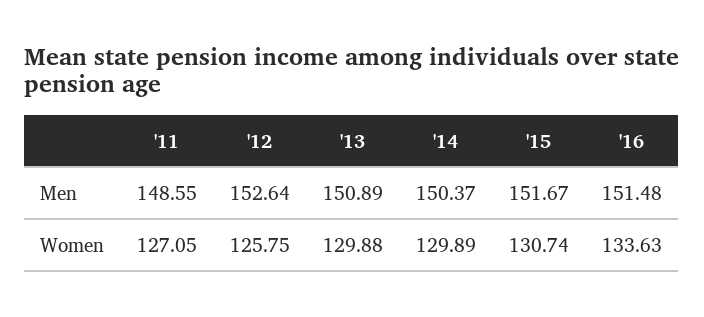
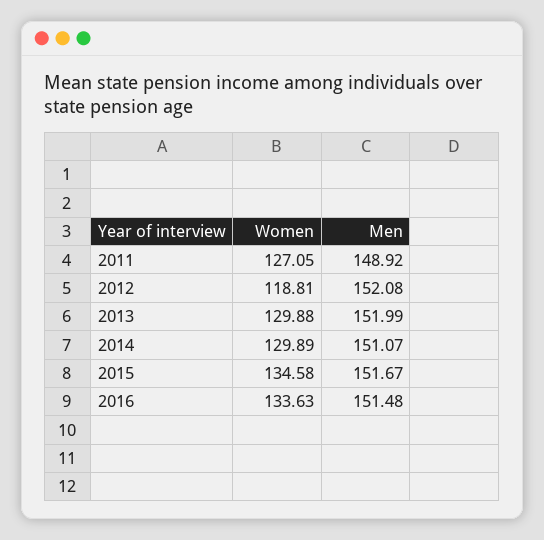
'11, Men: 148.55 -> 148.92
'12, Men: 152.64 -> 152.08
'13, Men: 150.89 -> 151.99
'14, Men: 150.37 -> 151.07
'12, Women: 125.75 -> 118.81
'15, Women: 130.74 -> 134.58

